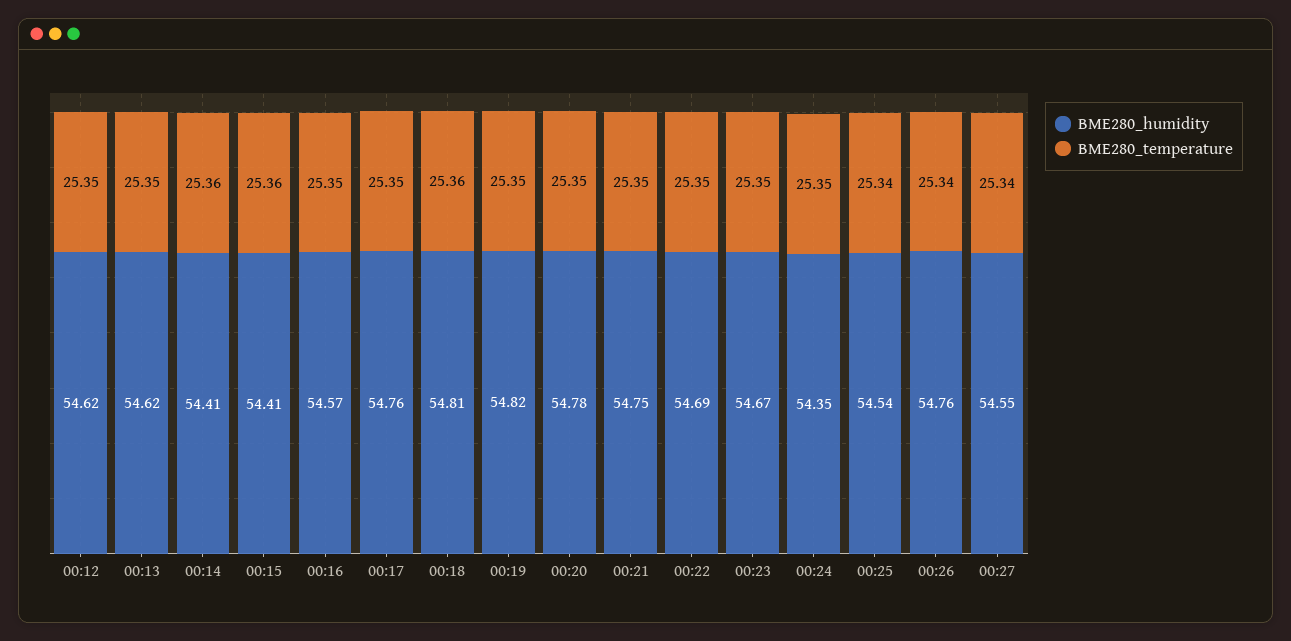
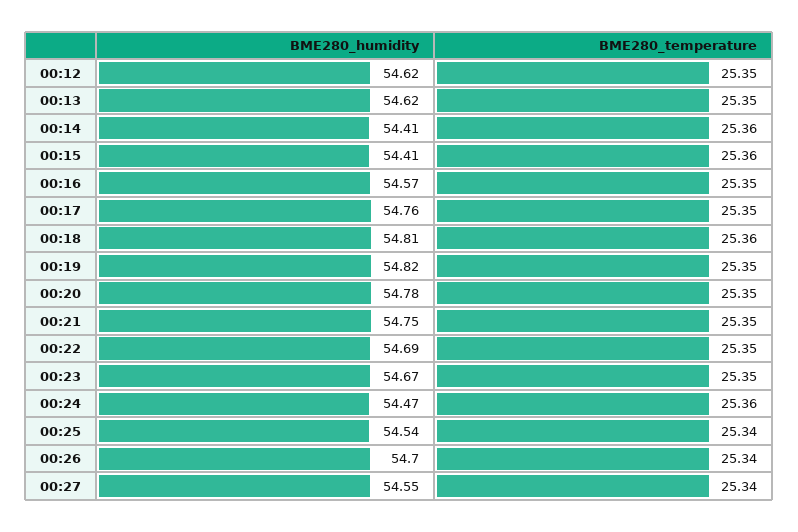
BME280_humidity, 00:24: 54.35 -> 54.47
BME280_temperature, 00:24: 25.35 -> 25.36
BME280_humidity, 00:26: 54.76 -> 54.7

